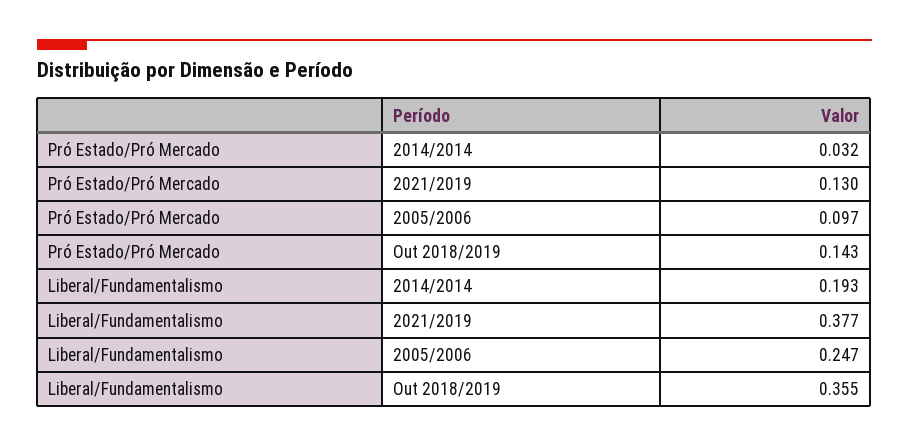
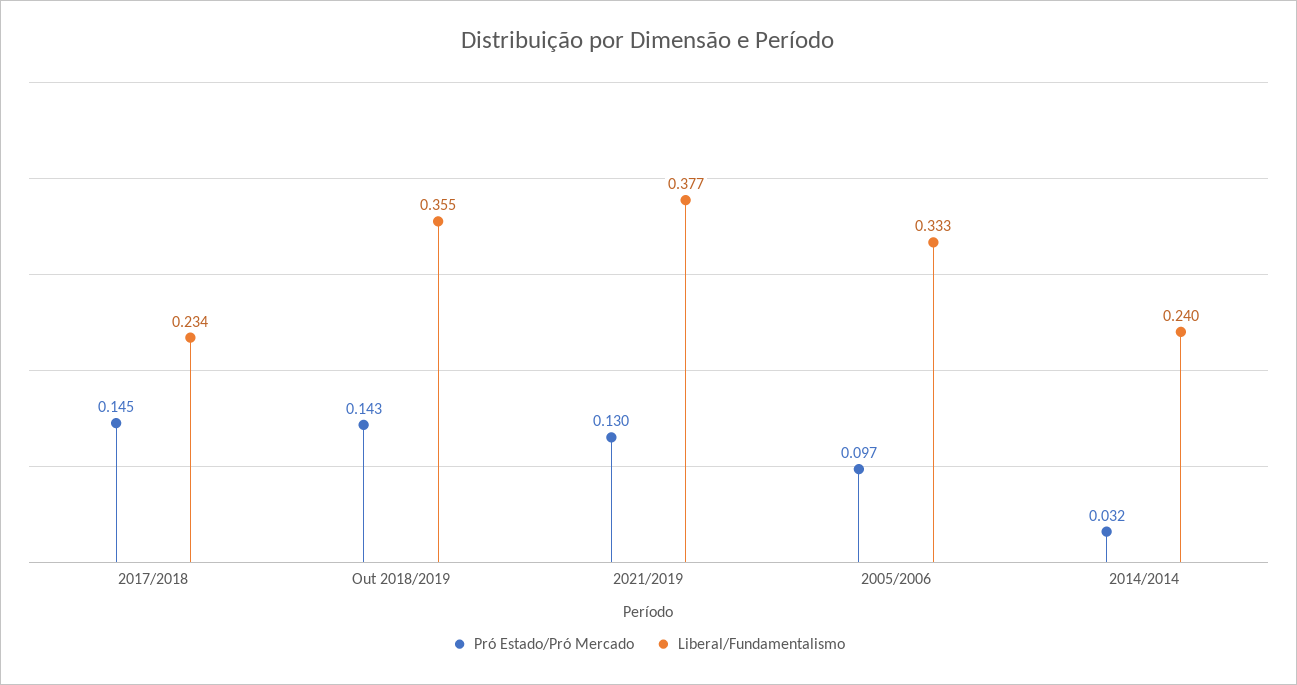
Liberal/Fundamentalismo, 2014/2014: 0.193 -> 0.24
Liberal/Fundamentalismo, 2005/2006: 0.247 -> 0.333
Pró Estado/Pró Mercado, 2017/2018: none -> 0.145
Liberal/Fundamentalismo, 2017/2018: none -> 0.234

